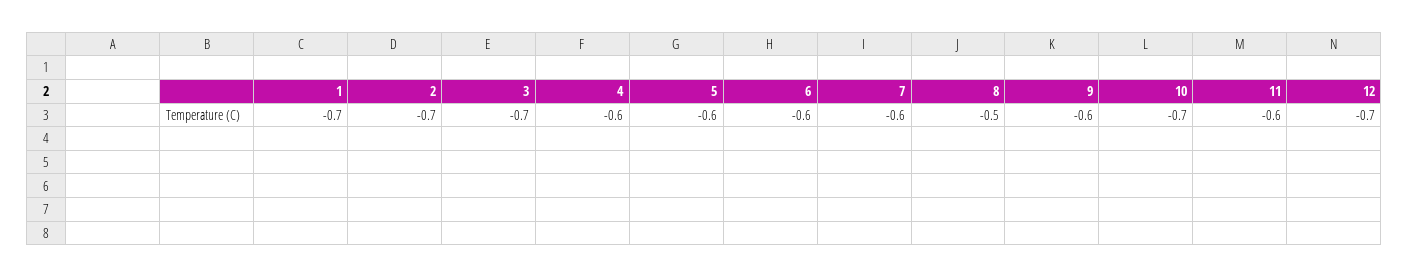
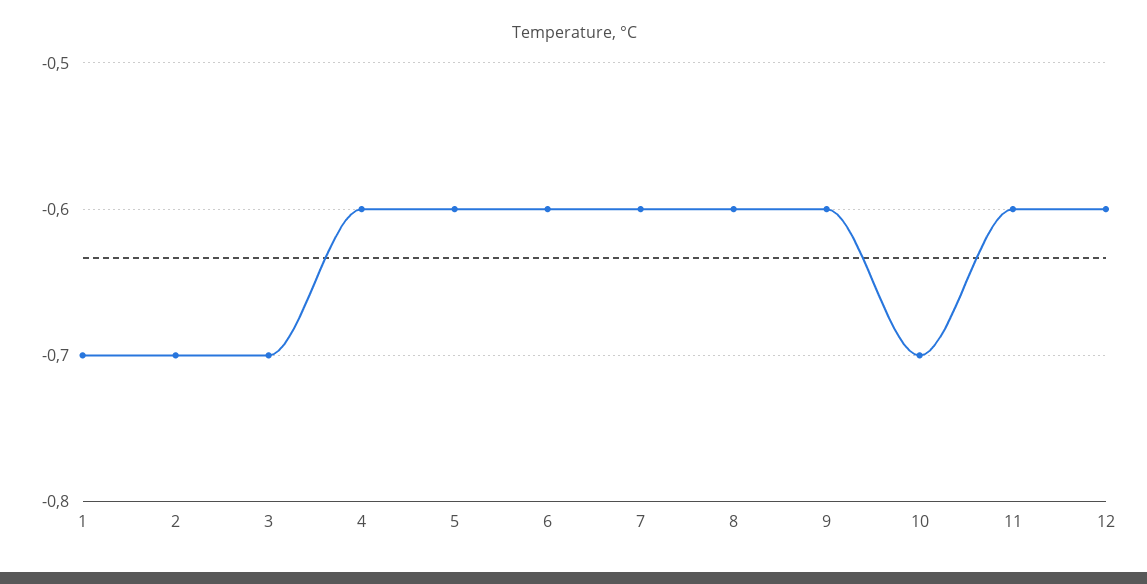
8: -0.5 -> -0.6
12: -0.7 -> -0.6

